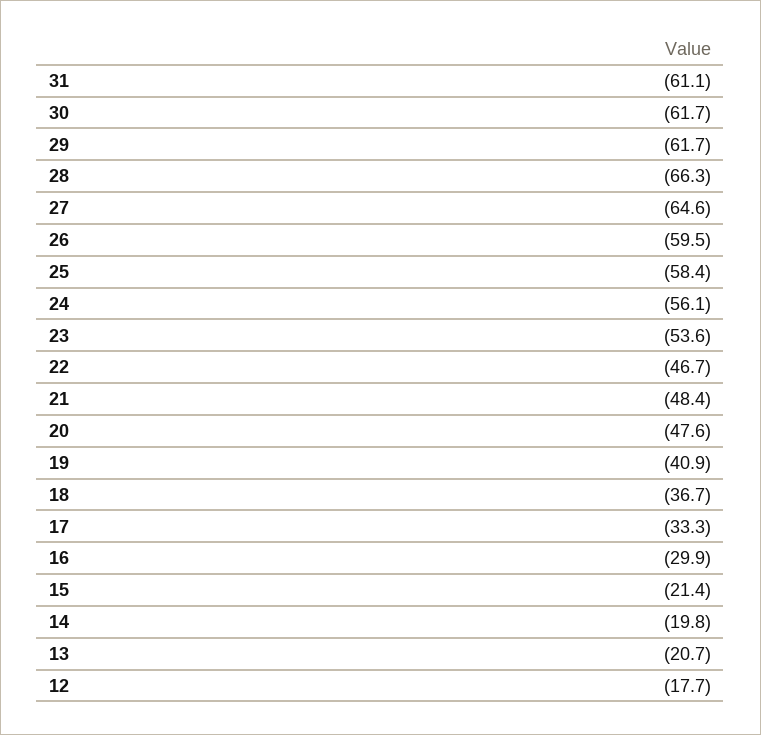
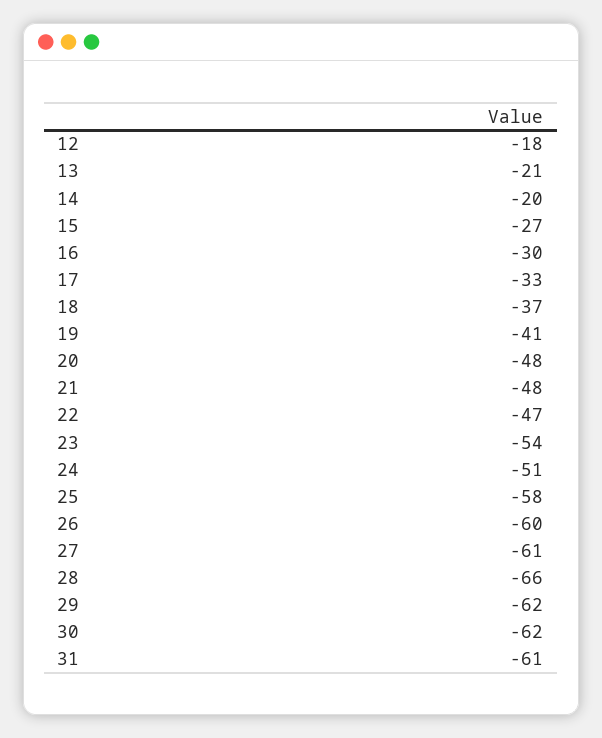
27: -64.6 -> -61
24: -56.1 -> -51
15: -21.4 -> -27

